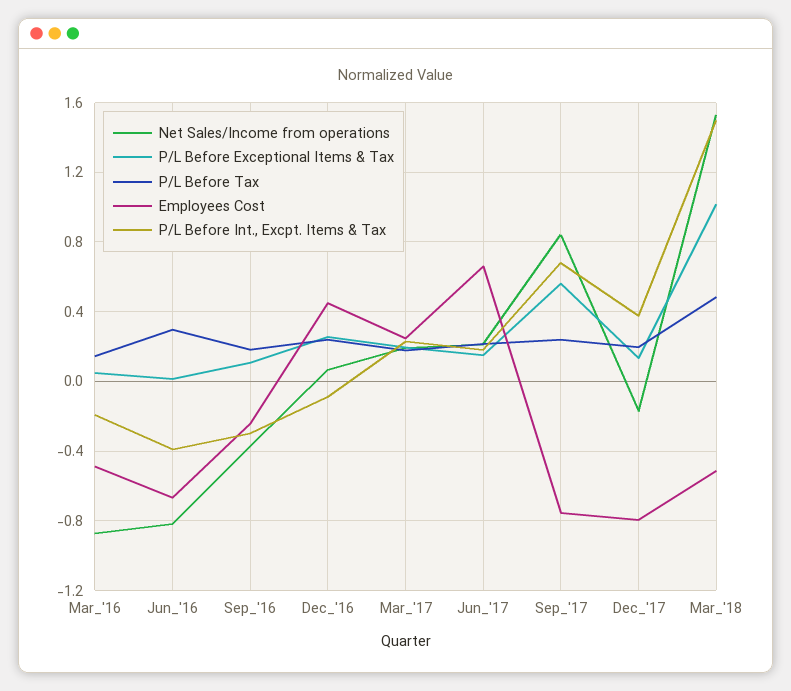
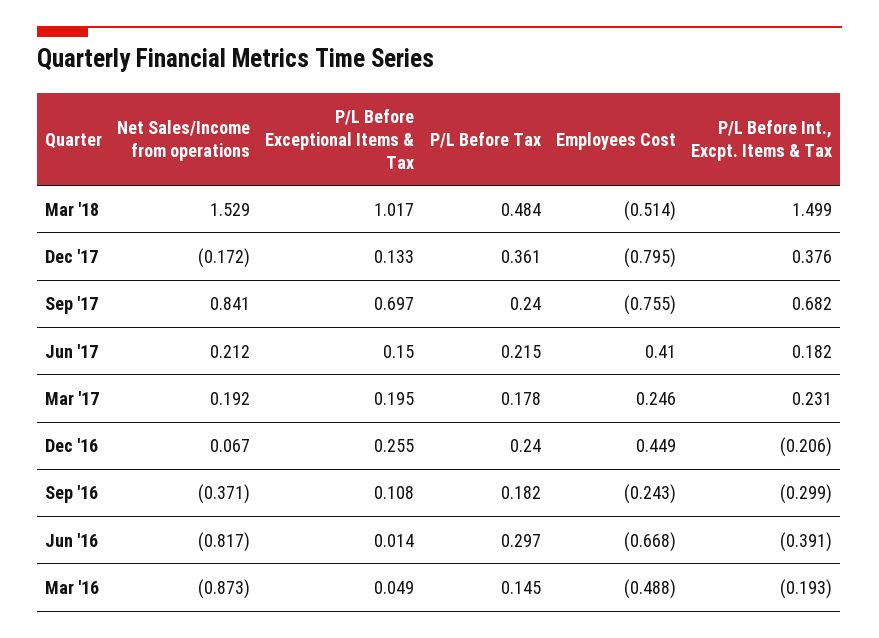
P/L Before Int., Excpt. Items & Tax, Dec_'16: -0.1 -> -0.206
Employees Cost, Jun_'17: 0.65 -> 0.41
P/L Before Exceptional Items & Tax, Sep_'17: 0.55 -> 0.697
P/L Before Tax, Dec_'17: 0.2 -> 0.361

